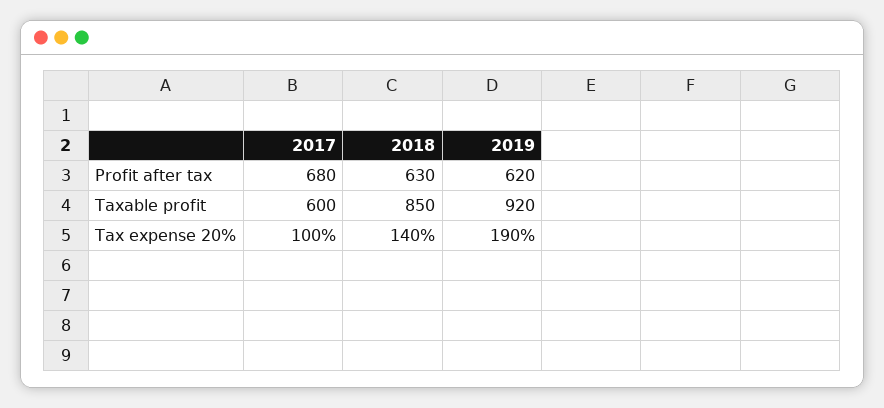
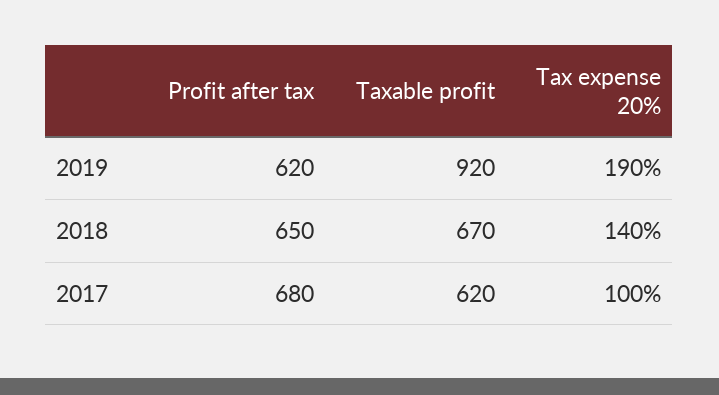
2018, Profit after tax: 630 -> 650
2017, Taxable profit: 600 -> 620
2018, Taxable profit: 850 -> 670

